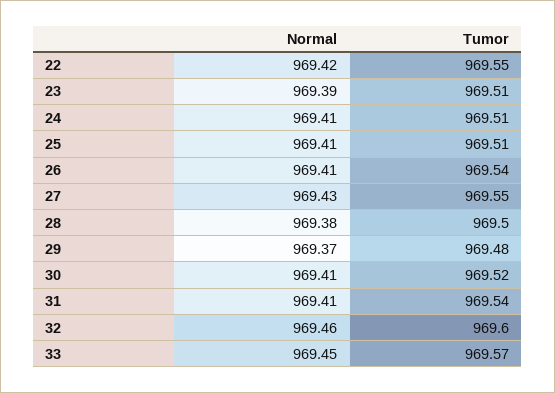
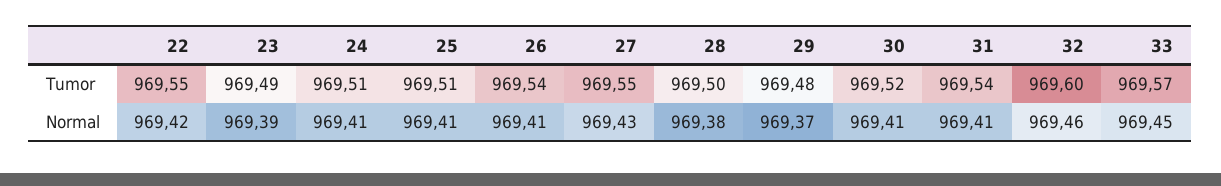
Tumor, 23: 969.51 -> 969.49

